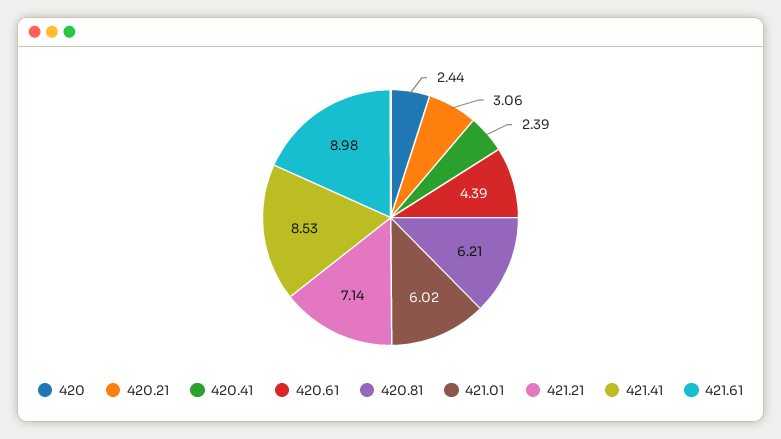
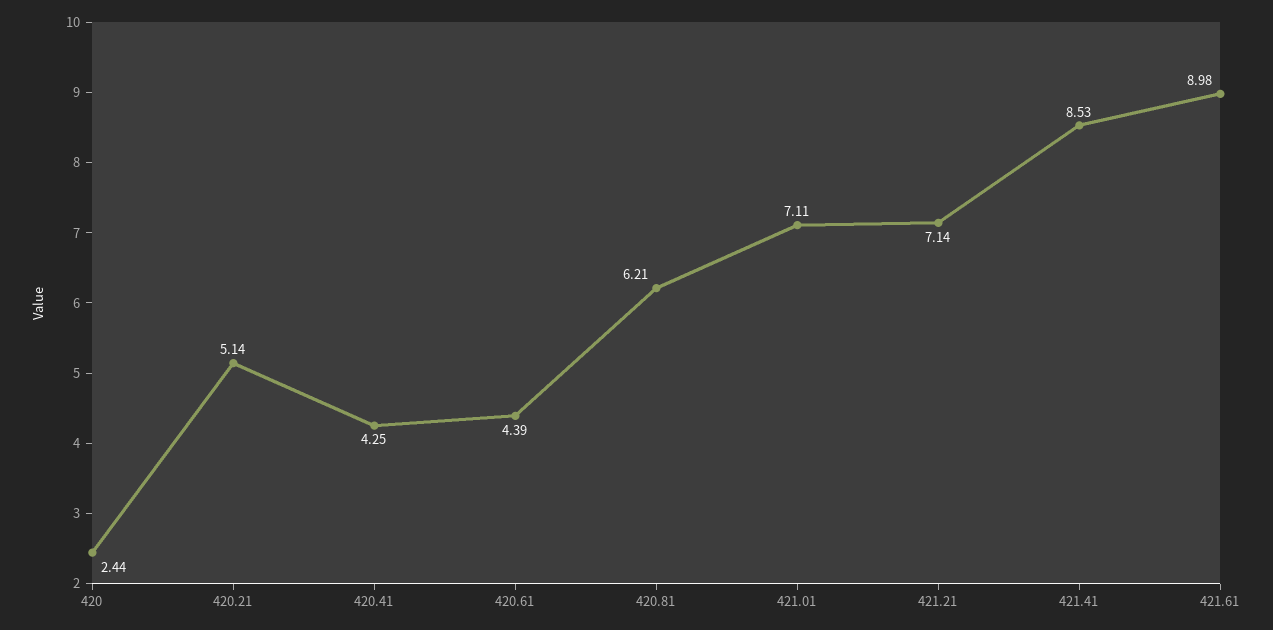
420.21: 3.06 -> 5.14
420.41: 2.39 -> 4.25
421.01: 6.02 -> 7.11

